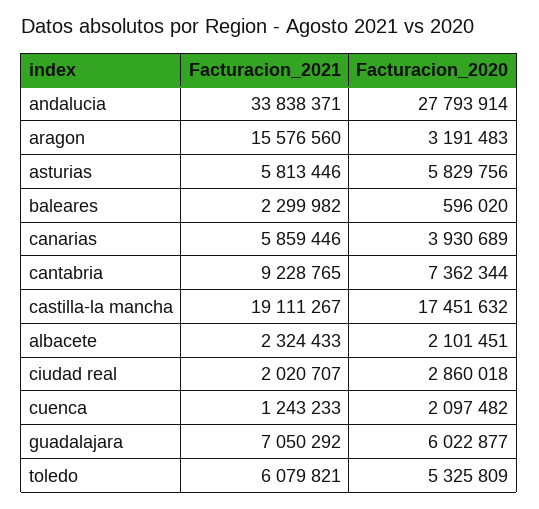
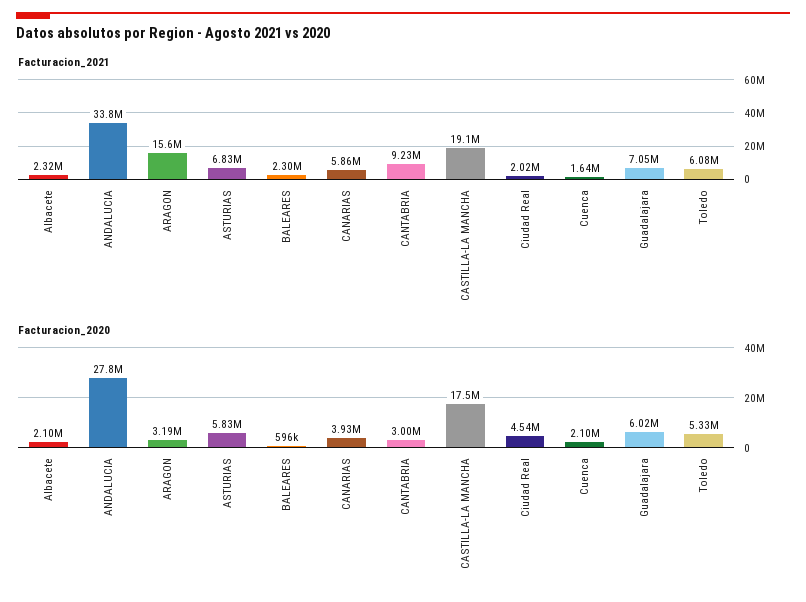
Facturacion_2021, asturias: 5813446 -> 6830000
Facturacion_2020, cantabria: 7362344 -> 3000000
Facturacion_2020, ciudad real: 2860018 -> 4540000
Facturacion_2021, cuenca: 1243233 -> 1640000

